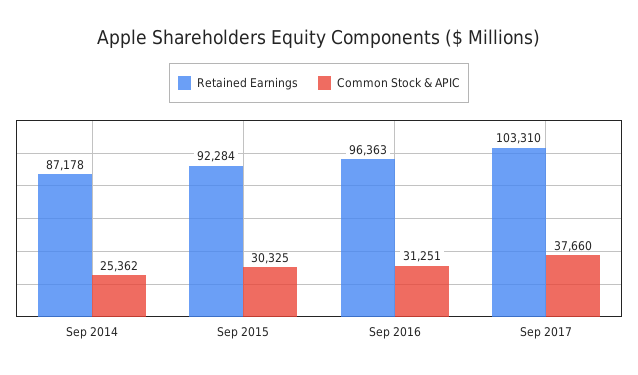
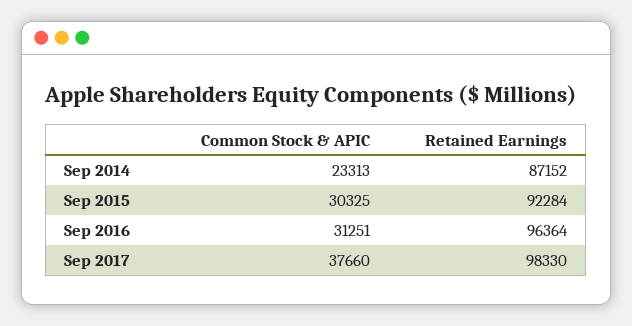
Retained Earnings, Sep 2014: 87178 -> 87152
Common Stock & APIC, Sep 2014: 25362 -> 23313
Retained Earnings, Sep 2016: 96363 -> 96364
Retained Earnings, Sep 2017: 103310 -> 98330

